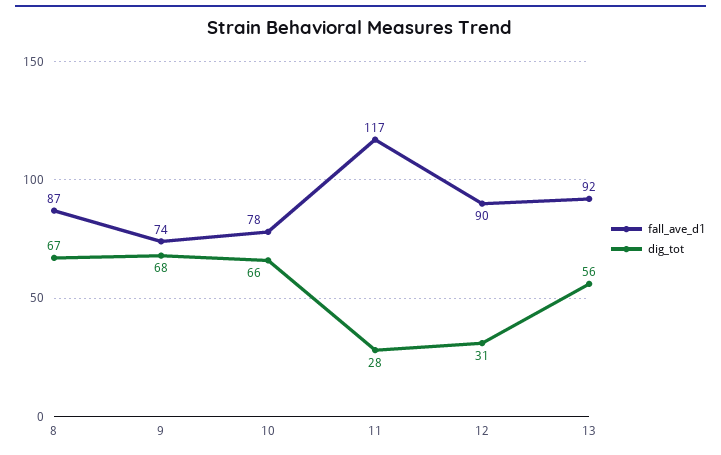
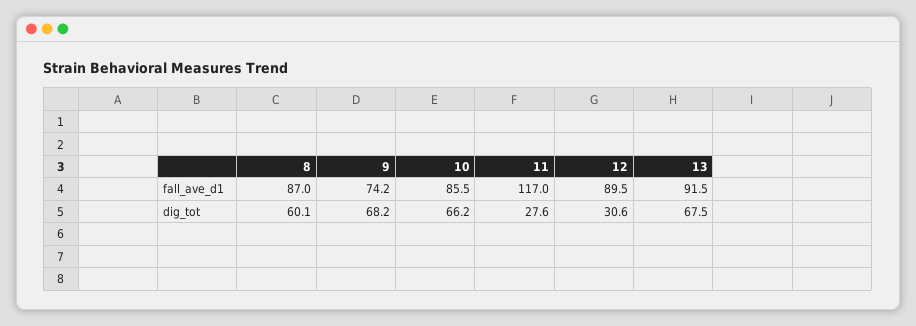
dig_tot, 8: 67 -> 60.1
fall_ave_d1, 10: 78 -> 85.5
dig_tot, 13: 56 -> 67.5

